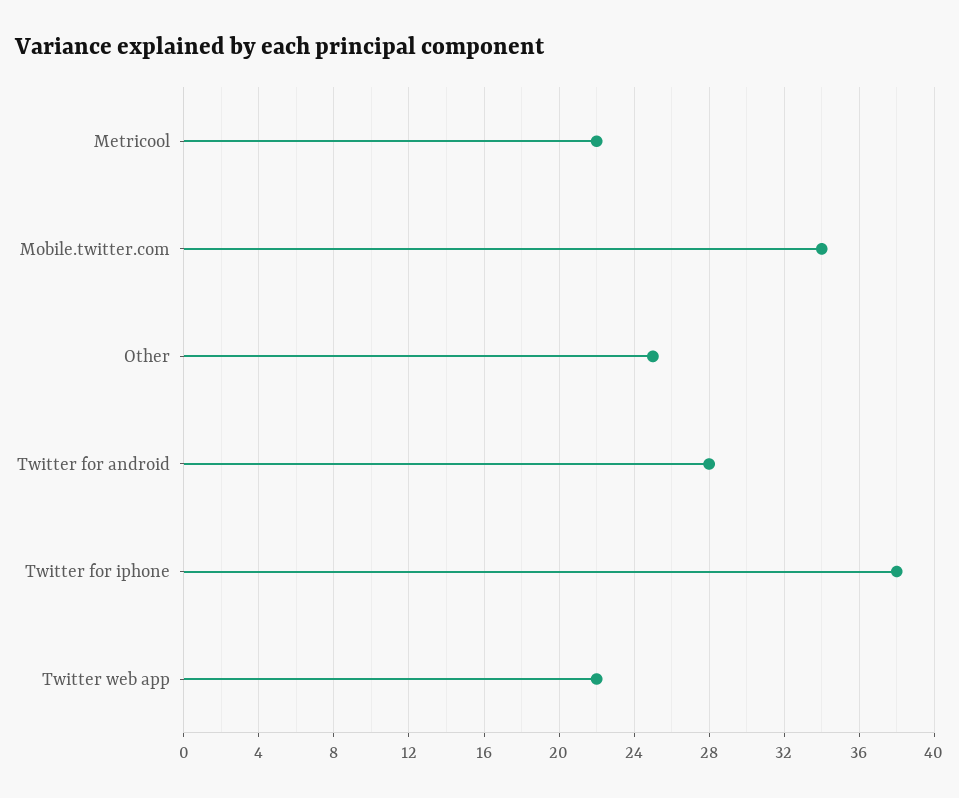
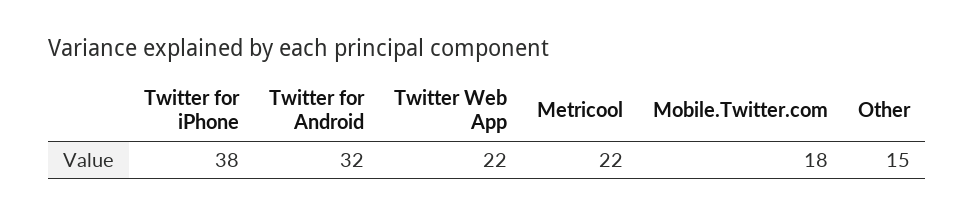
Mobile.twitter.com: 34 -> 18
Other: 25 -> 15
Twitter for android: 28 -> 32

